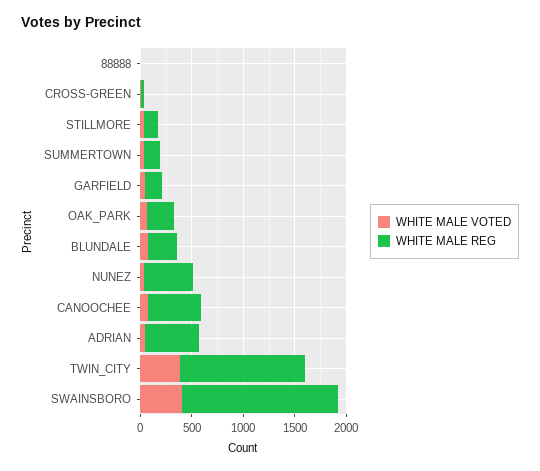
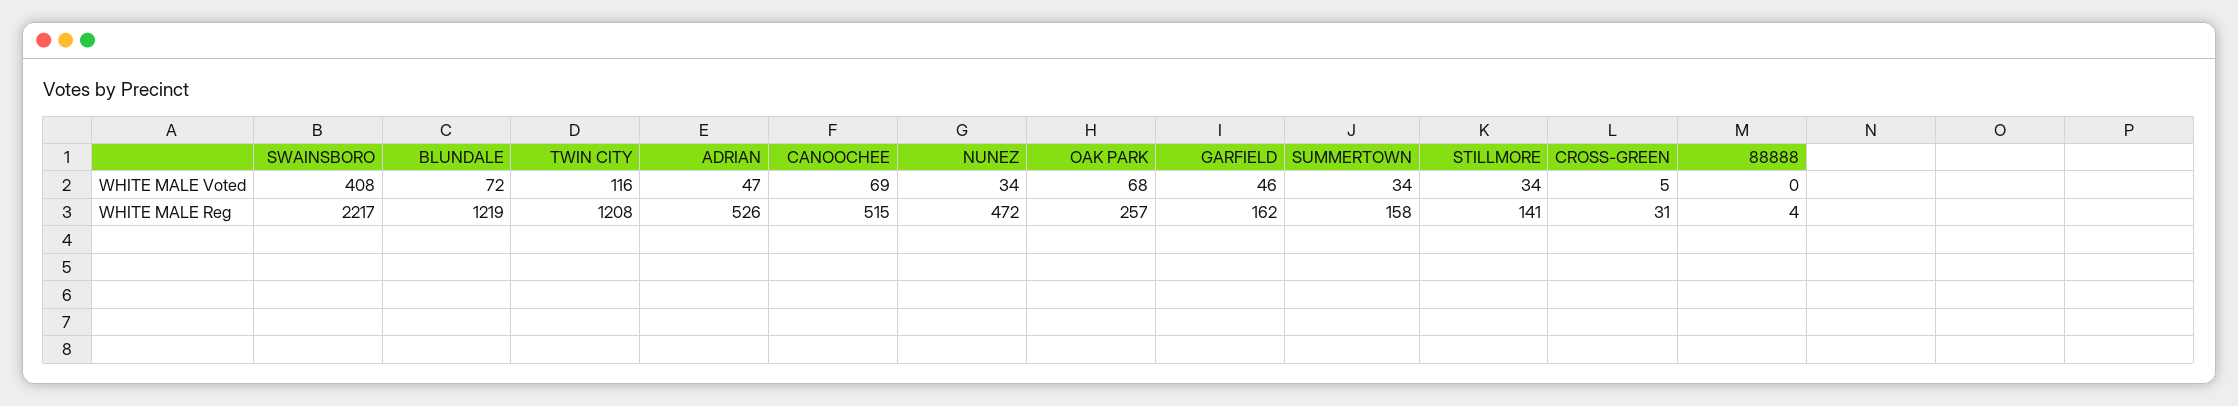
WHITE MALE REG, BLUNDALE: 300 -> 1219
WHITE MALE VOTED, TWIN_CITY: 400 -> 116
WHITE MALE REG, SWAINSBORO: 1500 -> 2217

